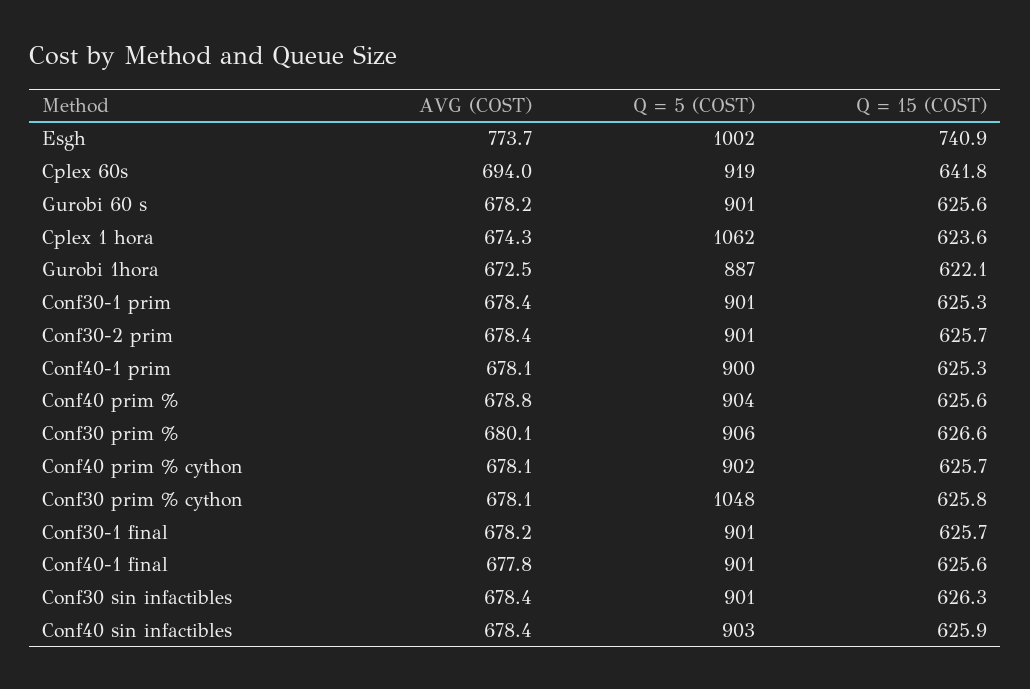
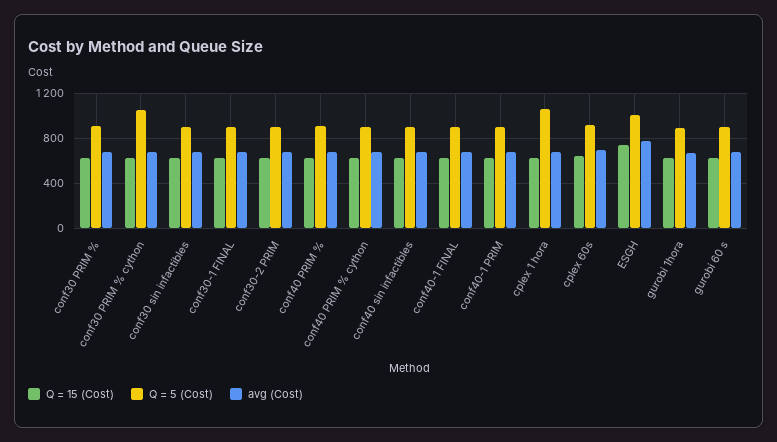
AVG (COST), Conf30-1 prim: 678.4 -> none
Q = 5 (COST), Conf30-1 prim: 901 -> none
Q = 15 (COST), Conf30-1 prim: 625.3 -> none

